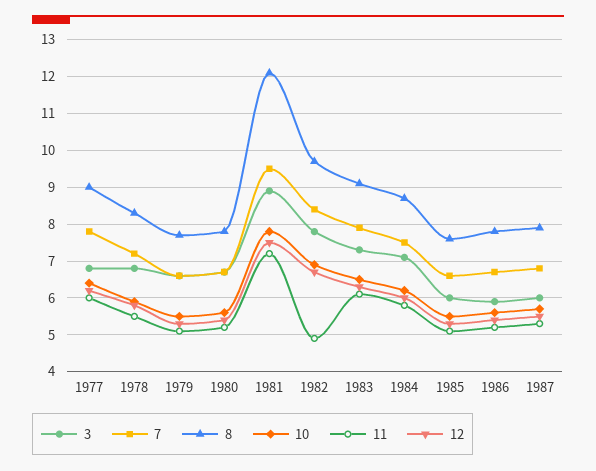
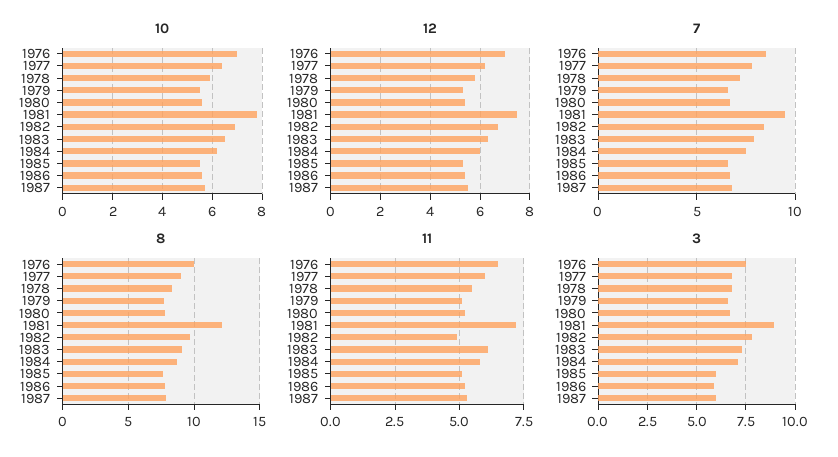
10, 1976: none -> 7
12, 1976: none -> 7
7, 1976: none -> 8.5
8, 1976: none -> 10
11, 1976: none -> 6.5
3, 1976: none -> 7.5

